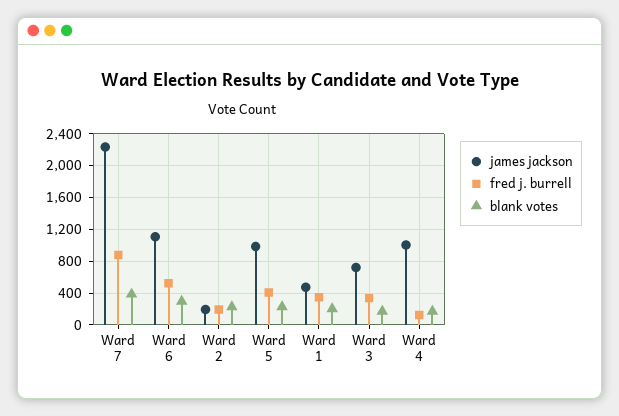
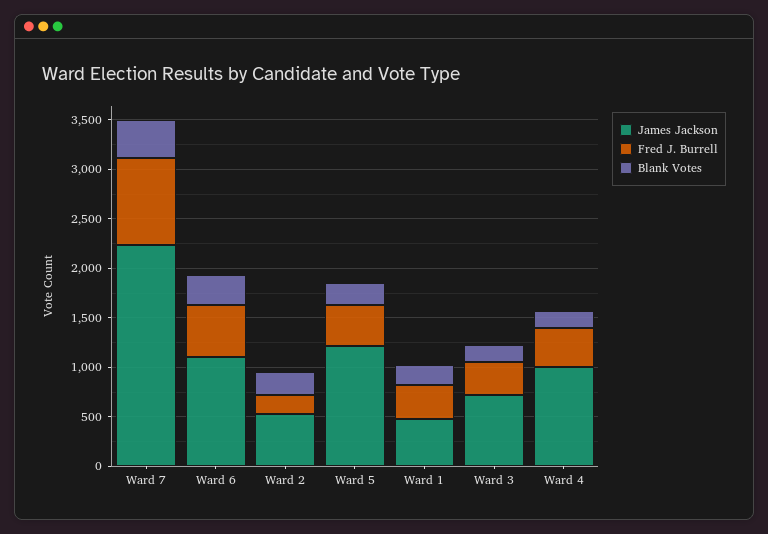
james jackson, Ward 2: 200 -> 500
james jackson, Ward 5: 1000 -> 1200
fred j. burrell, Ward 4: 100 -> 400

